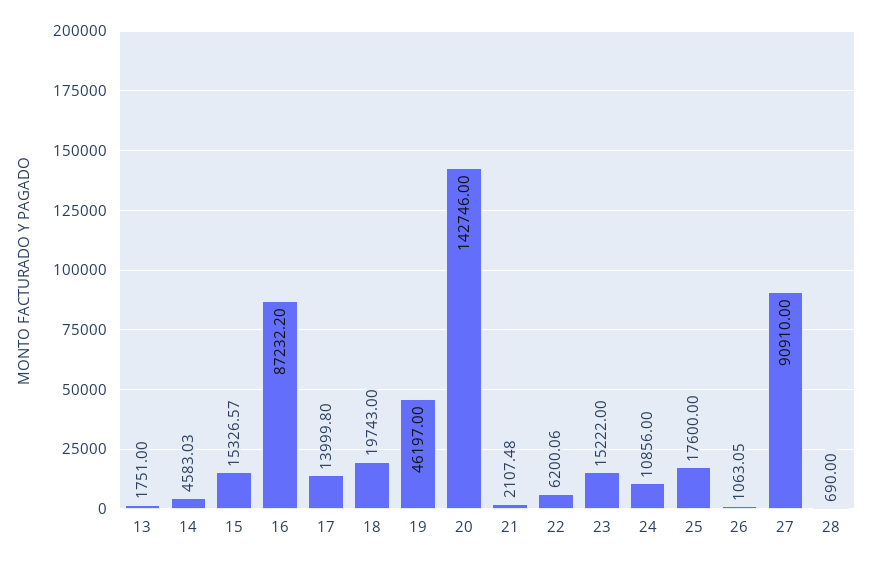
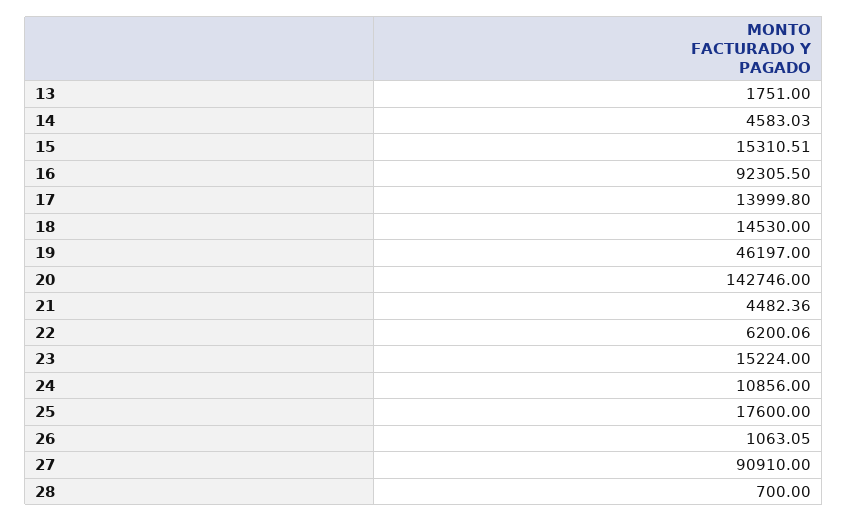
15: 15326.57 -> 15310.51
16: 87232.2 -> 92305.5
18: 19743 -> 14530
21: 2107.48 -> 4482.36
23: 15222 -> 15224
28: 690 -> 700

